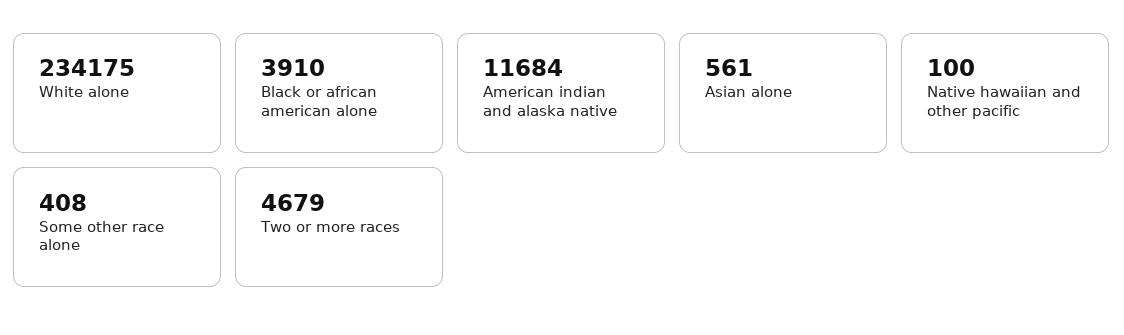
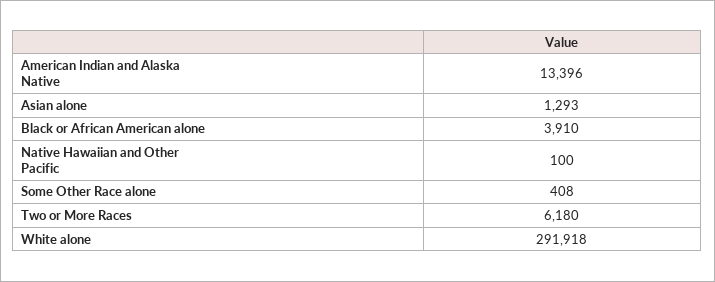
White alone: 234175 -> 291918
American indian and alaska native: 11684 -> 13396
Asian alone: 561 -> 1293
Two or more races: 4679 -> 6180

